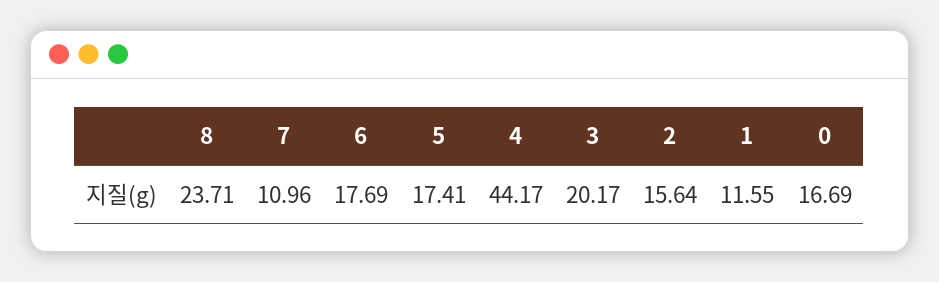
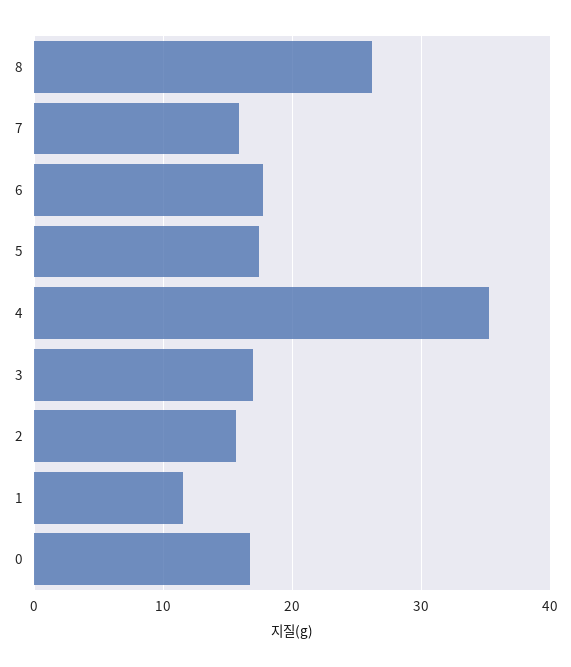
8: 23.71 -> 26
7: 10.96 -> 16
4: 44.17 -> 35
3: 20.17 -> 17

